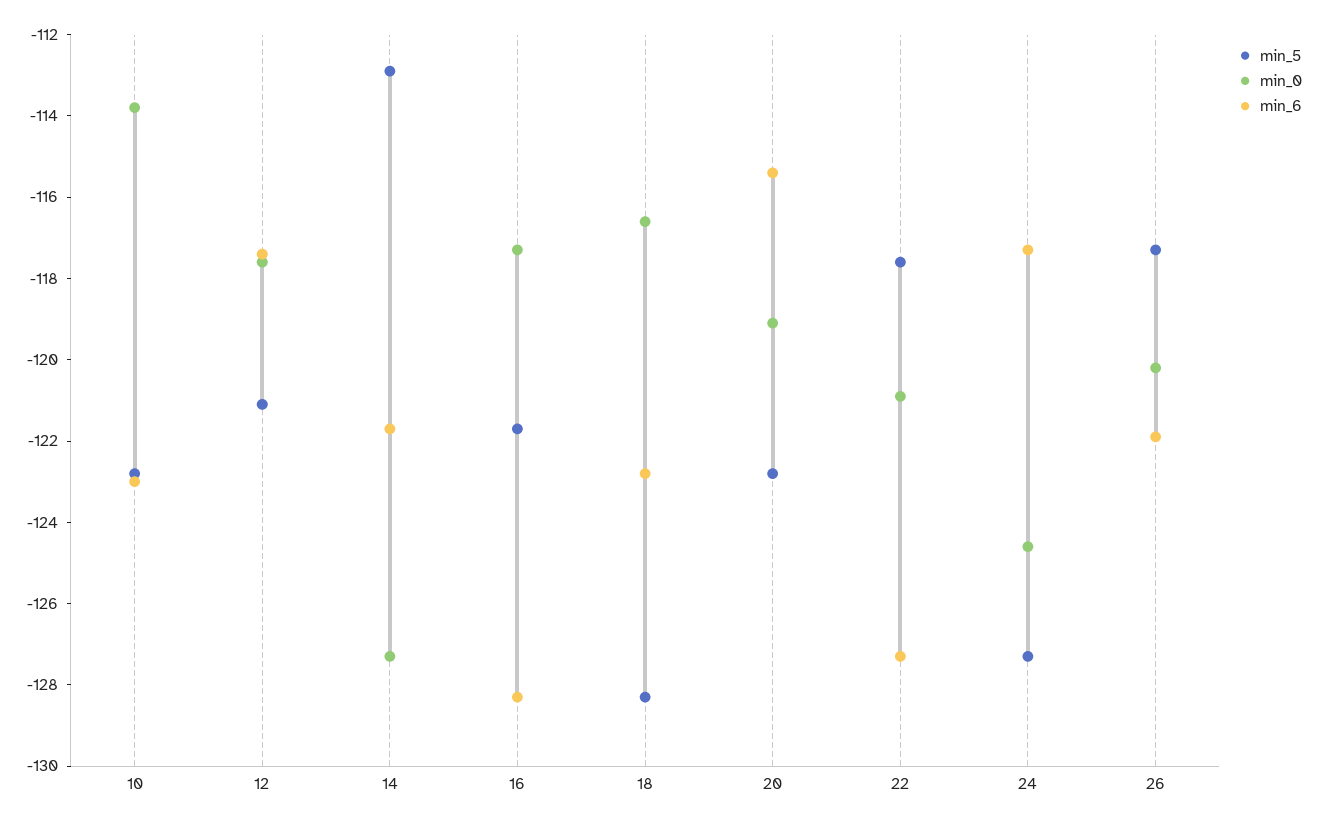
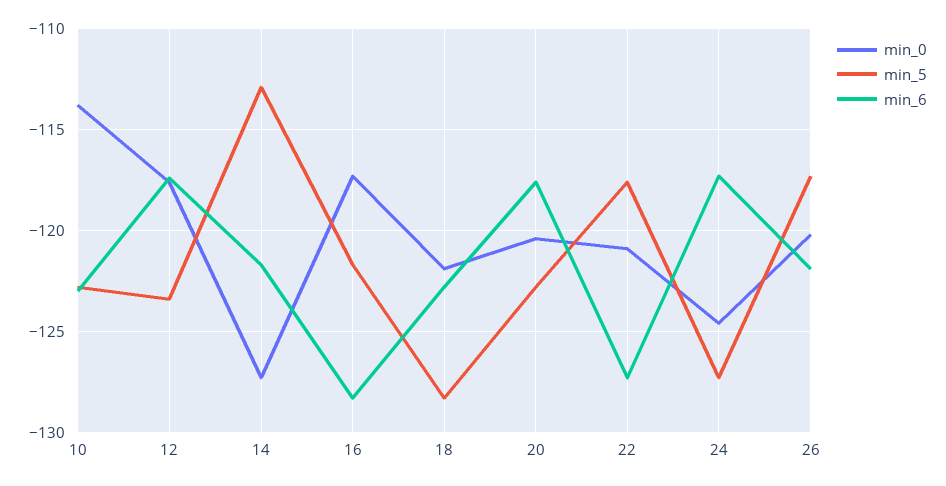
min_5, 12: -121 -> -123.5
min_0, 18: -116.5 -> -122
min_0, 20: -119 -> -120.5
min_6, 20: -115.5 -> -117.5

